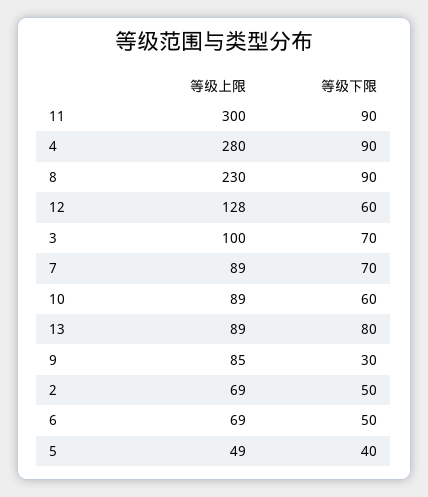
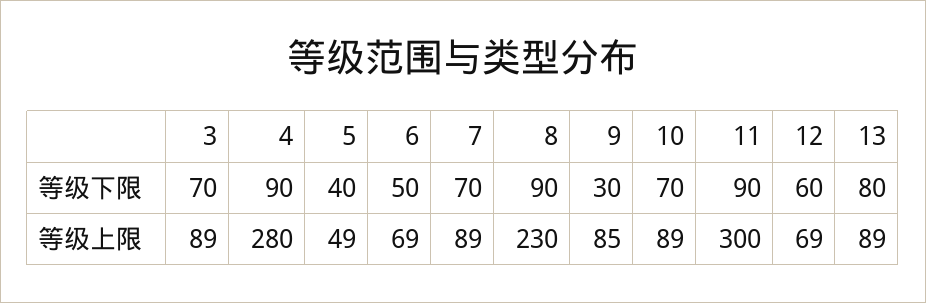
等级上限, 12: 128 -> 69
等级上限, 3: 100 -> 89
等级下限, 10: 60 -> 70
等级上限, 2: 69 -> none
等级下限, 2: 50 -> none

